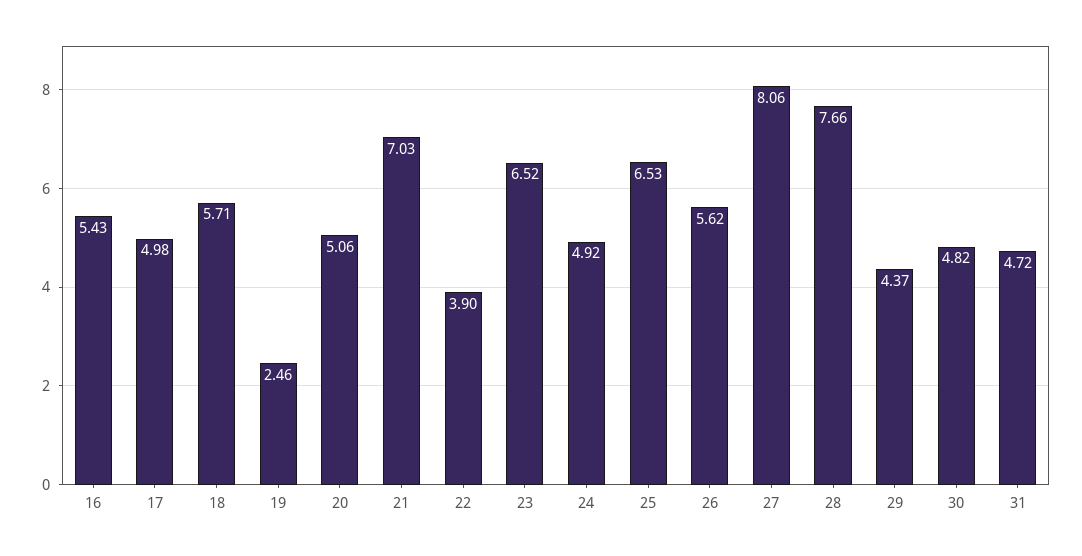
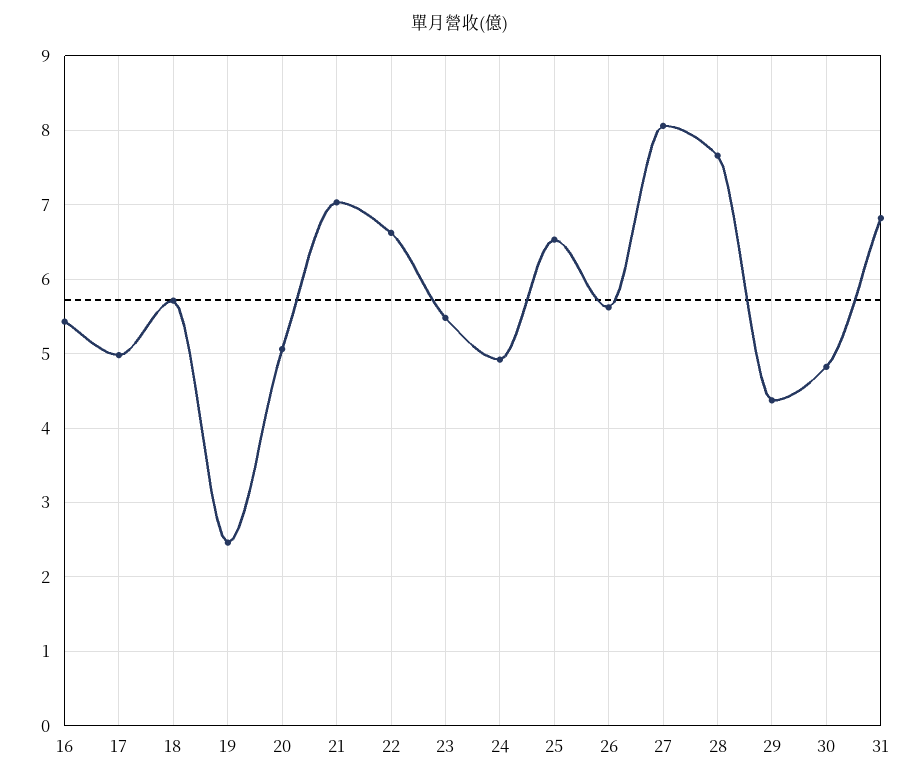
22: 3.9 -> 6.6
23: 6.52 -> 5.5
31: 4.72 -> 6.8

